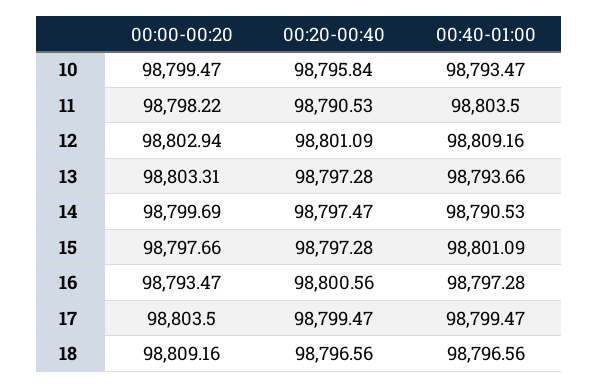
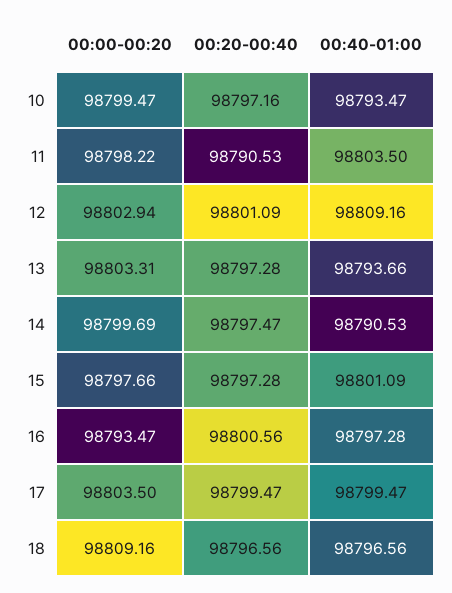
00:20-00:40, 10: 98795.84 -> 98797.16

